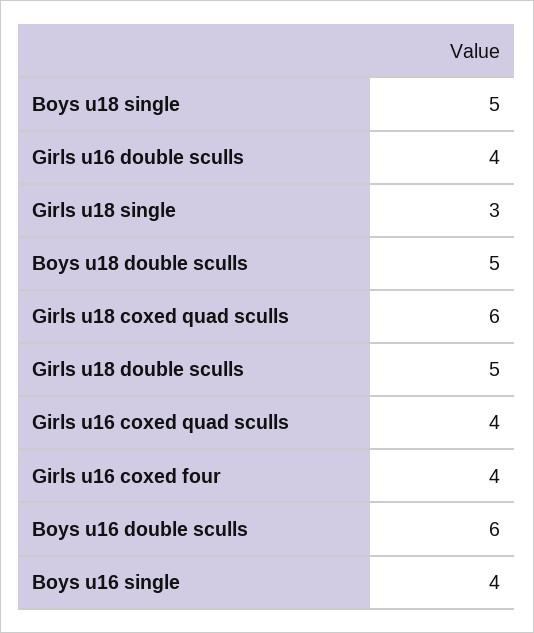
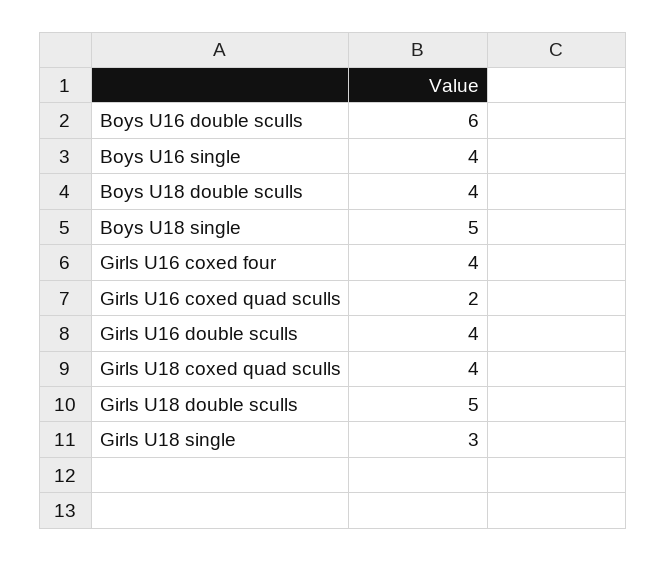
Boys u18 double sculls: 5 -> 4
Girls u18 coxed quad sculls: 6 -> 4
Girls u16 coxed quad sculls: 4 -> 2

